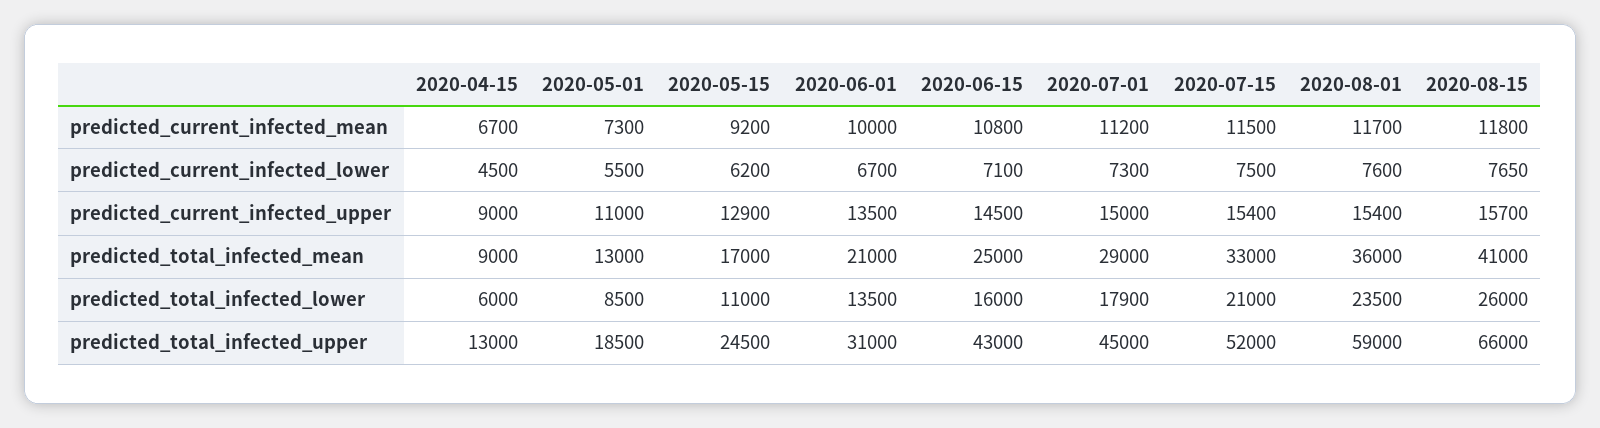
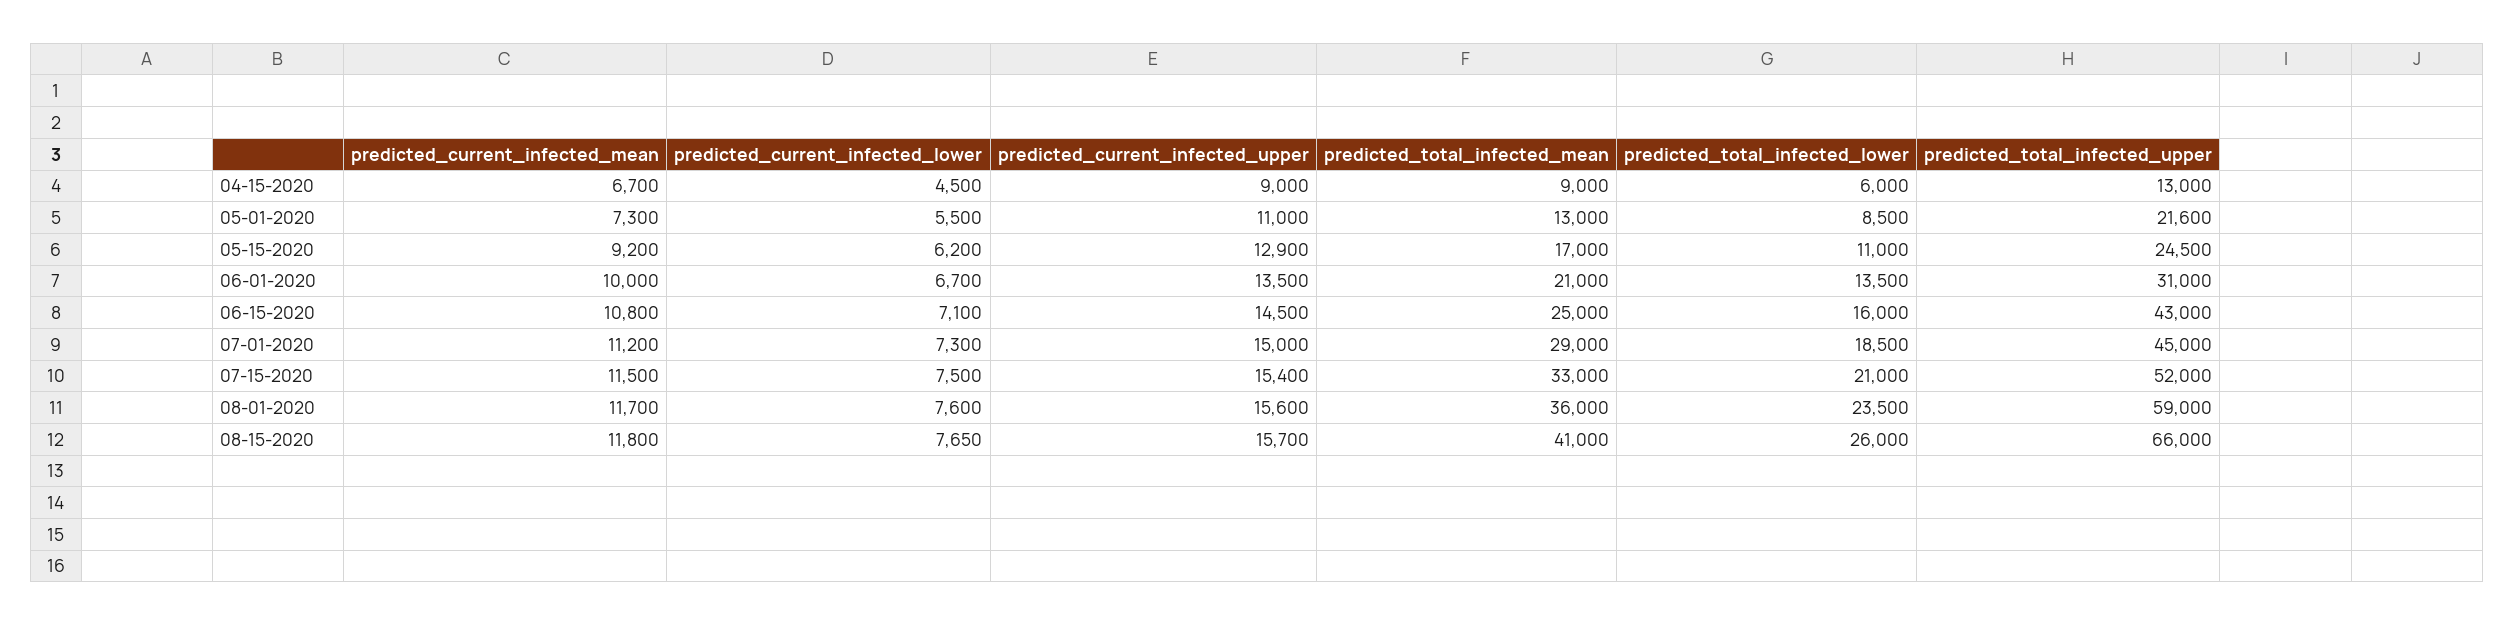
2020-08-01, predicted_current_infected_upper: 15400 -> 15600
2020-07-01, predicted_total_infected_lower: 17900 -> 18500
2020-05-01, predicted_total_infected_upper: 18500 -> 21600

